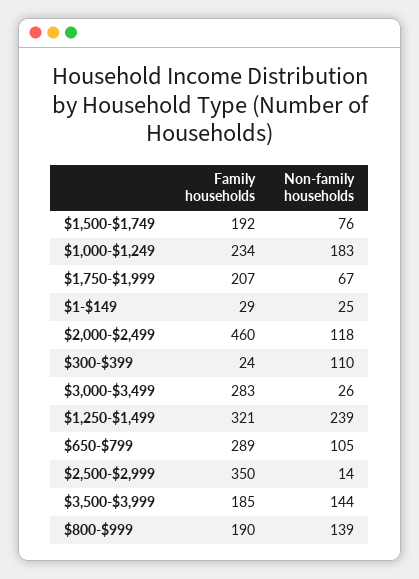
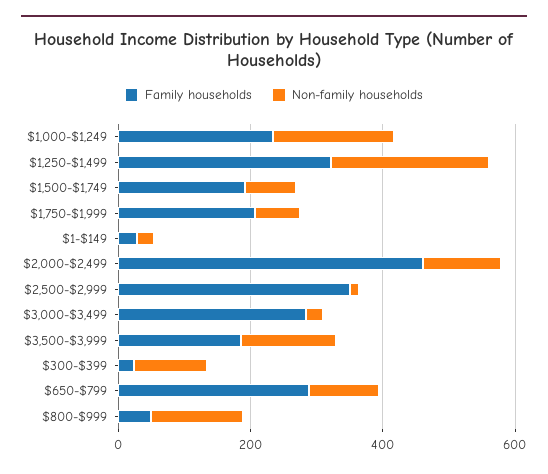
Family households, $800-$999: 190 -> 50

